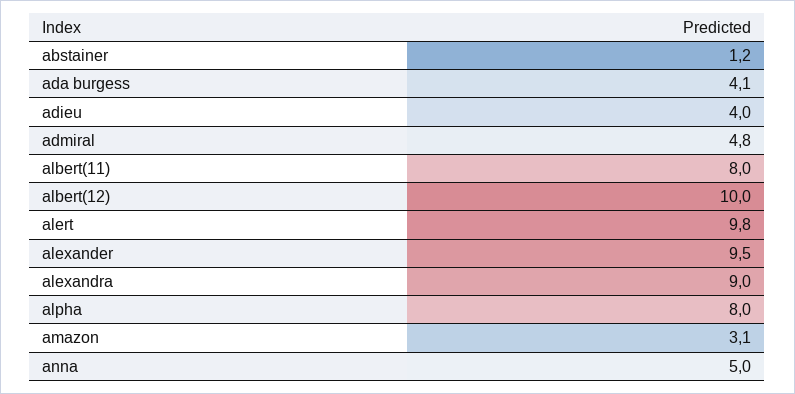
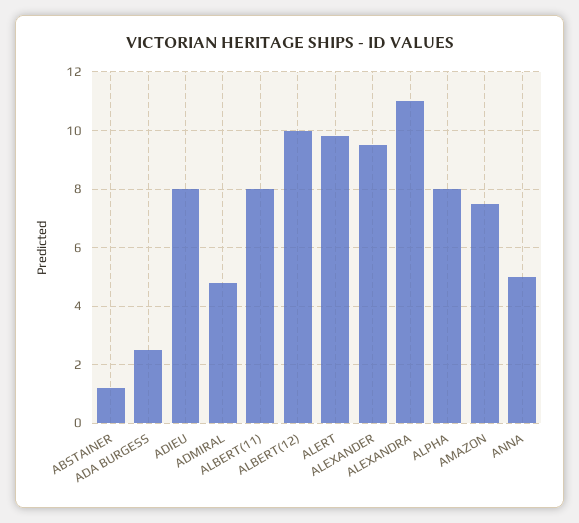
ada burgess: 4.1 -> 2.5
adieu: 4 -> 8
alexandra: 9 -> 11
amazon: 3.1 -> 7.5

